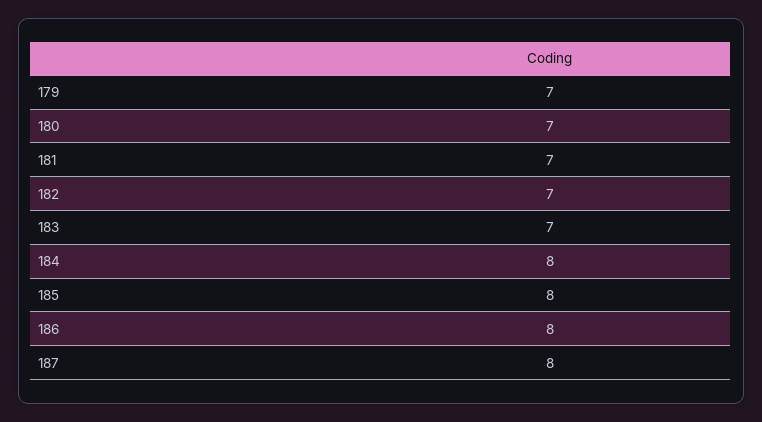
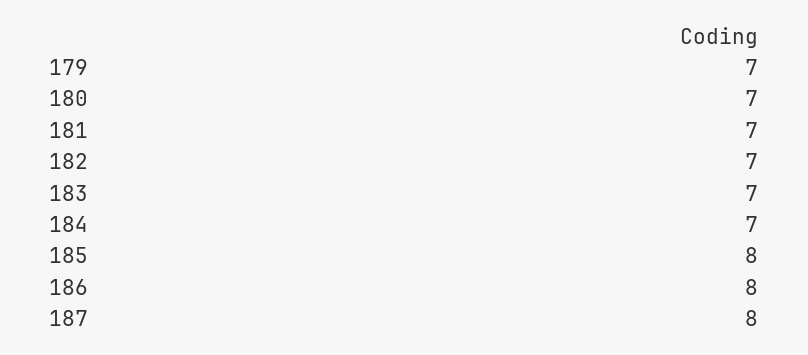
184: 8 -> 7

